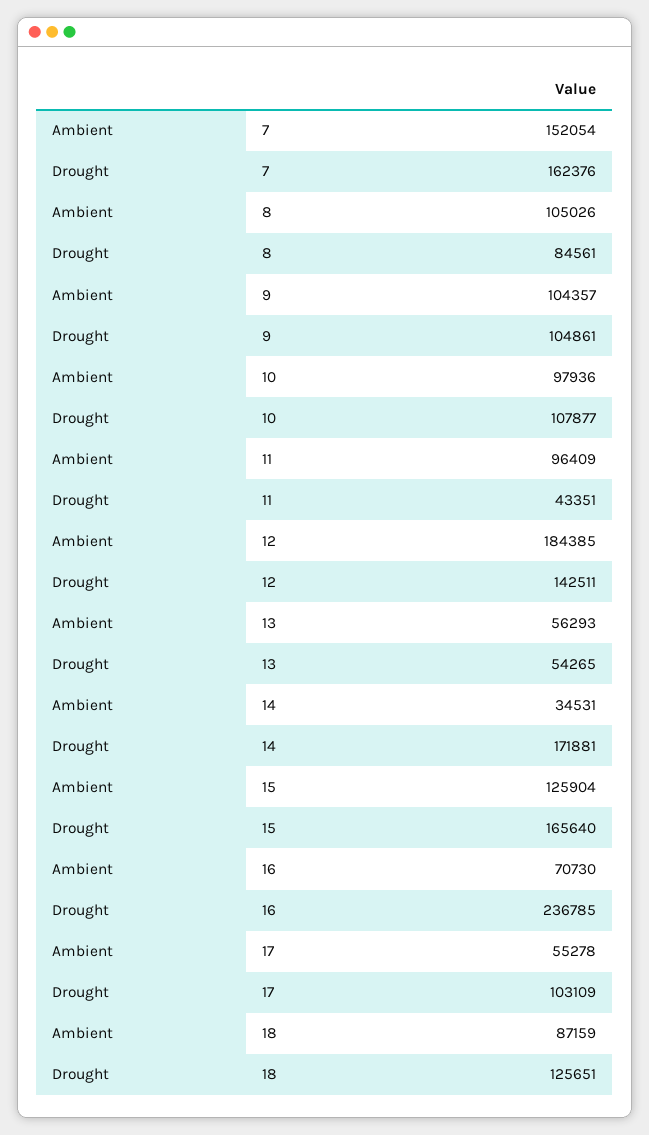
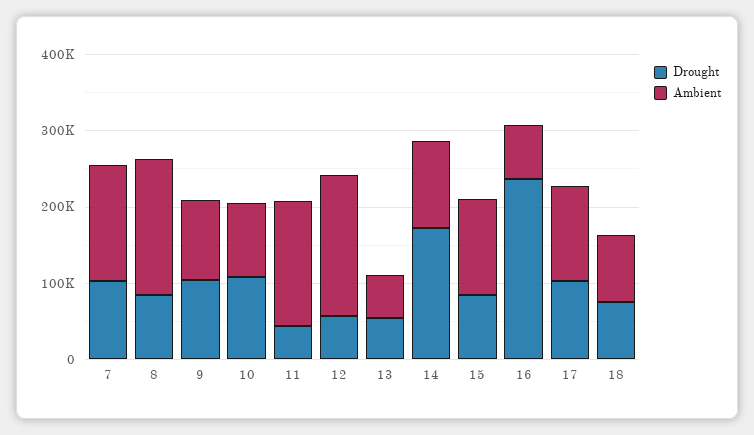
Drought, 7: 162376 -> 100000
Ambient, 8: 105026 -> 180000
Ambient, 11: 96409 -> 160000
Drought, 12: 142511 -> 60000
Ambient, 14: 34531 -> 120000
Drought, 15: 165640 -> 80000
Ambient, 17: 55278 -> 120000
Drought, 18: 125651 -> 80000

